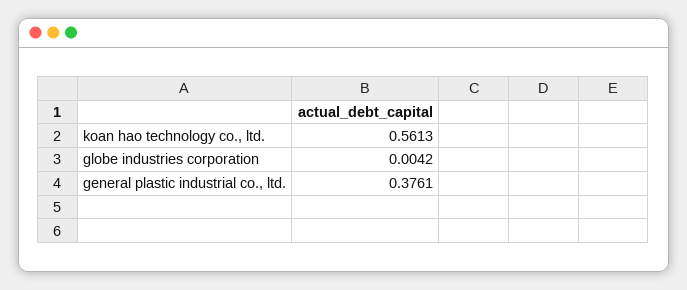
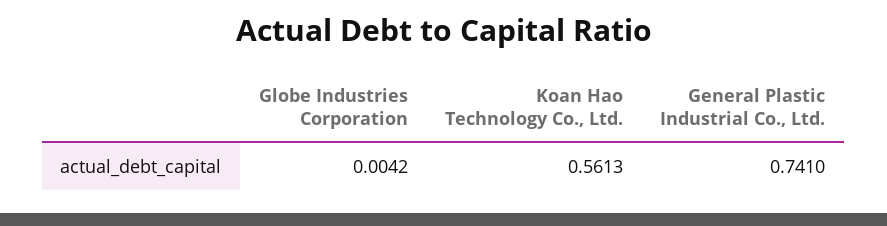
general plastic industrial co., ltd.: 0.3761 -> 0.741

